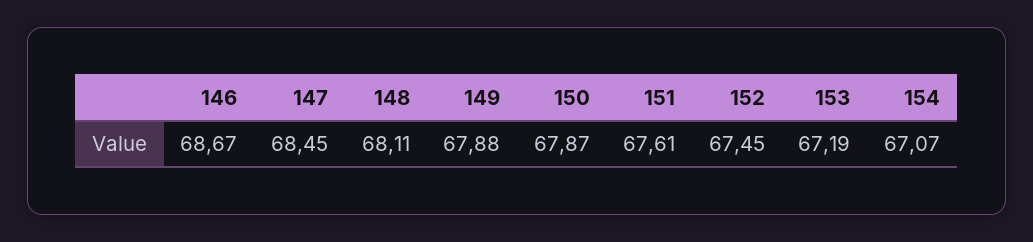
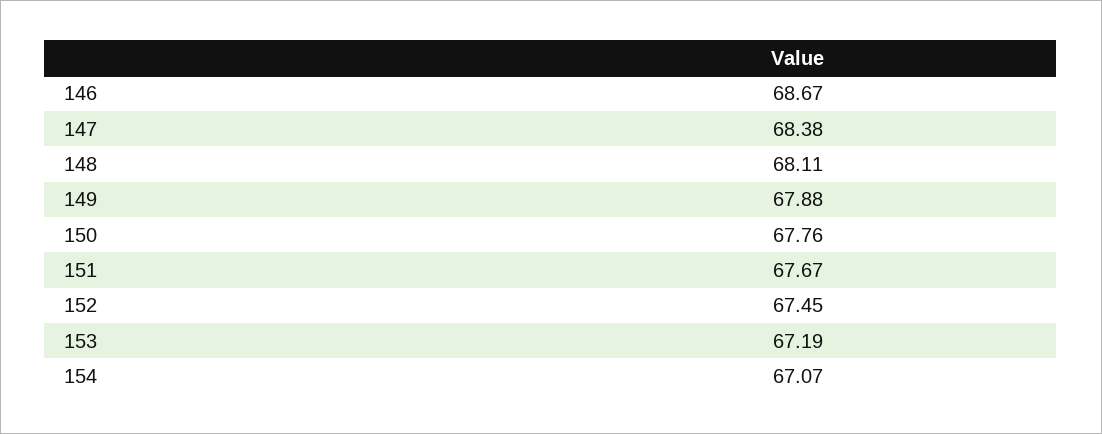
147: 68.45 -> 68.38
150: 67.87 -> 67.76
151: 67.61 -> 67.67

